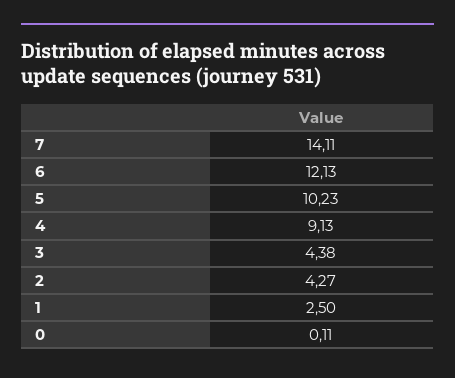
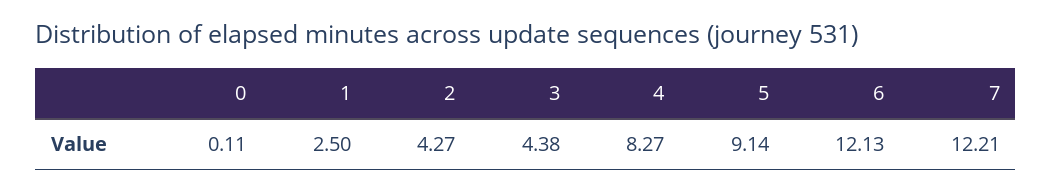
7: 14.11 -> 12.21
5: 10.23 -> 9.14
4: 9.13 -> 8.27

